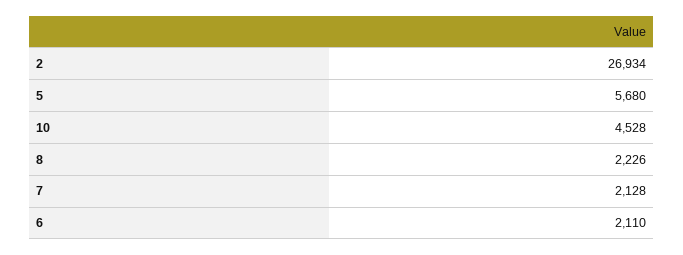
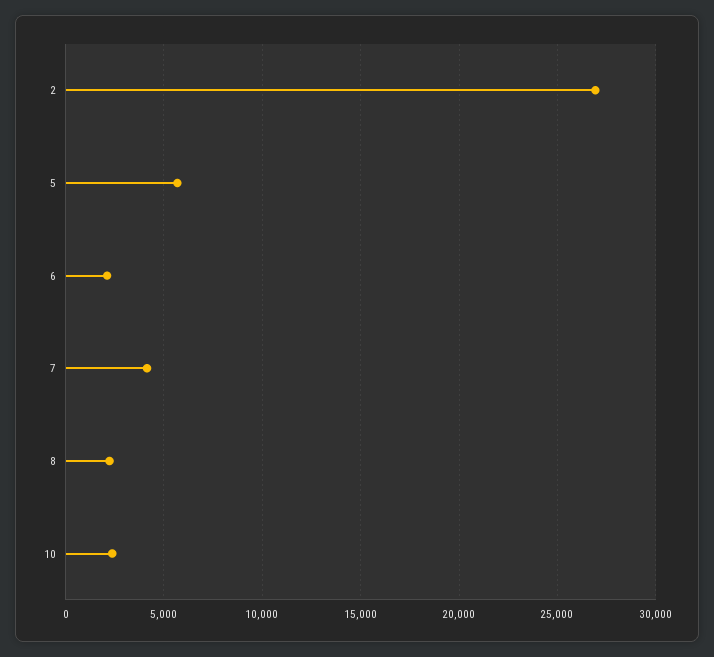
10: 4528 -> 2500
7: 2128 -> 4000

